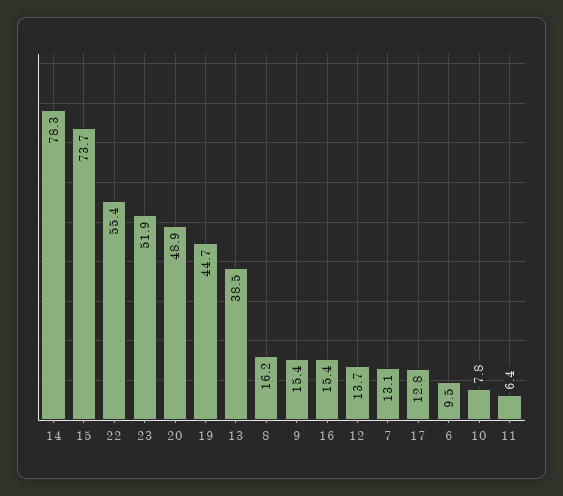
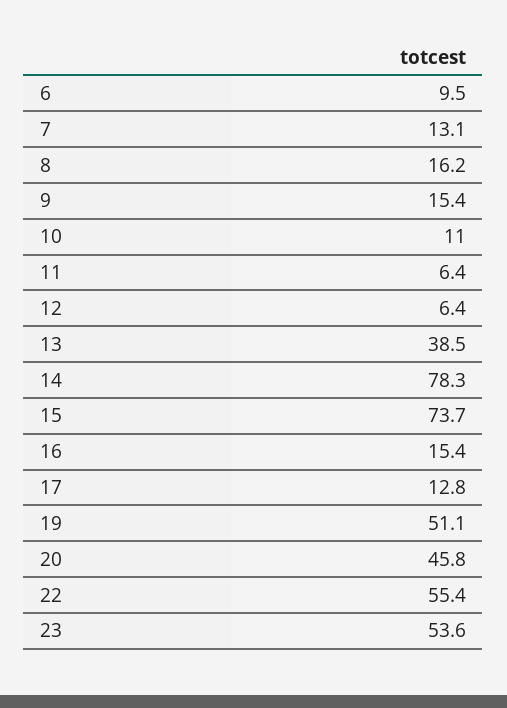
23: 51.9 -> 53.6
20: 48.9 -> 45.8
19: 44.7 -> 51.1
12: 13.7 -> 6.4
10: 7.8 -> 11

